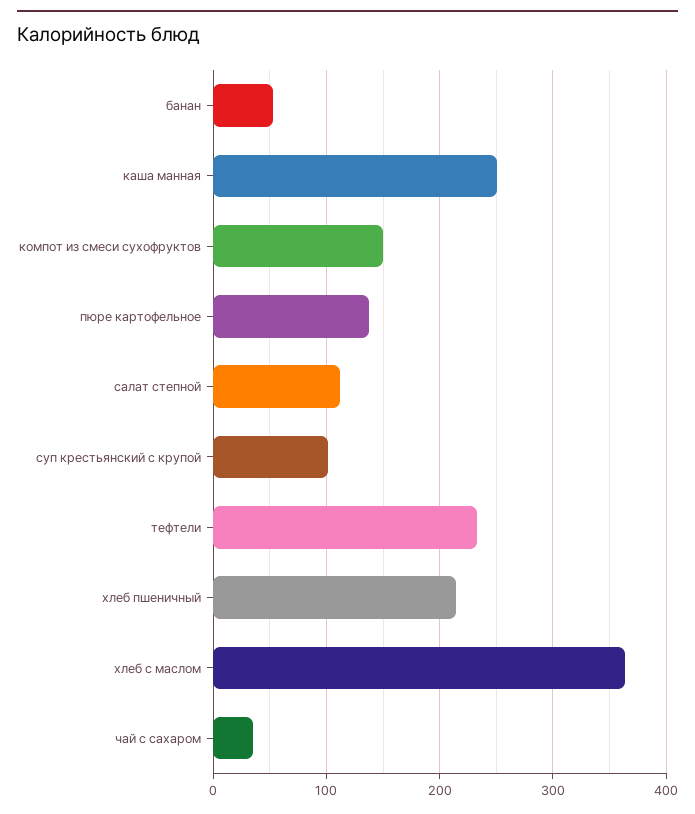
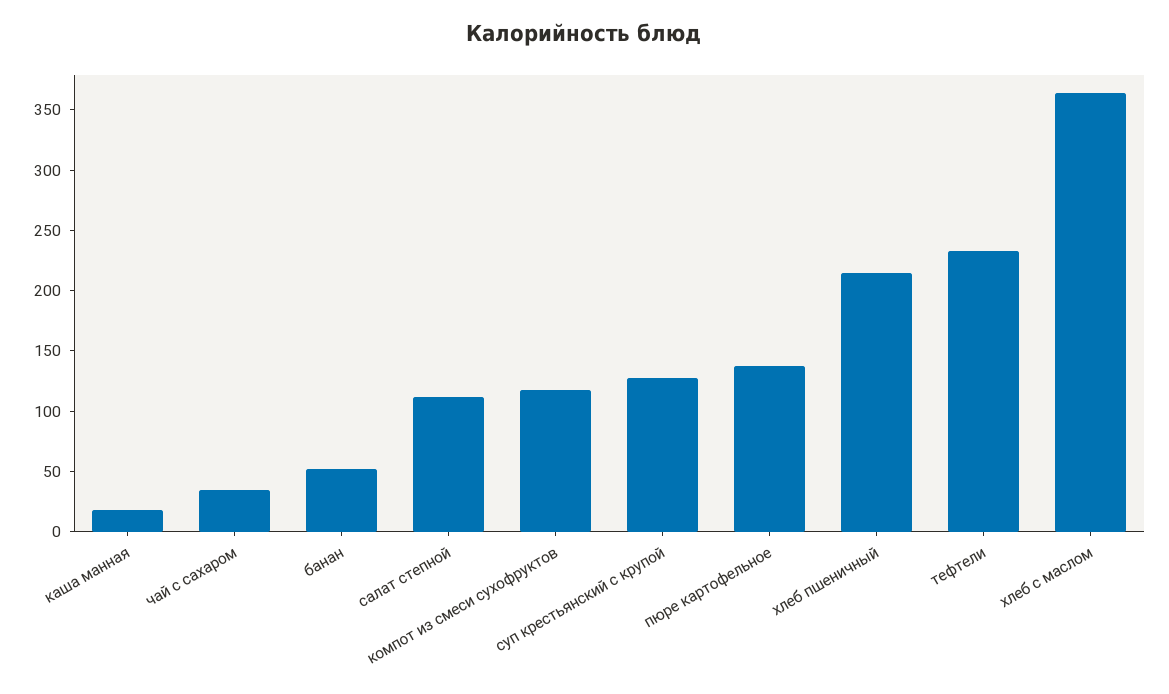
каша манная: 250 -> 20
компот из смеси сухофруктов: 150 -> 120
суп крестьянский с крупой: 100 -> 130

